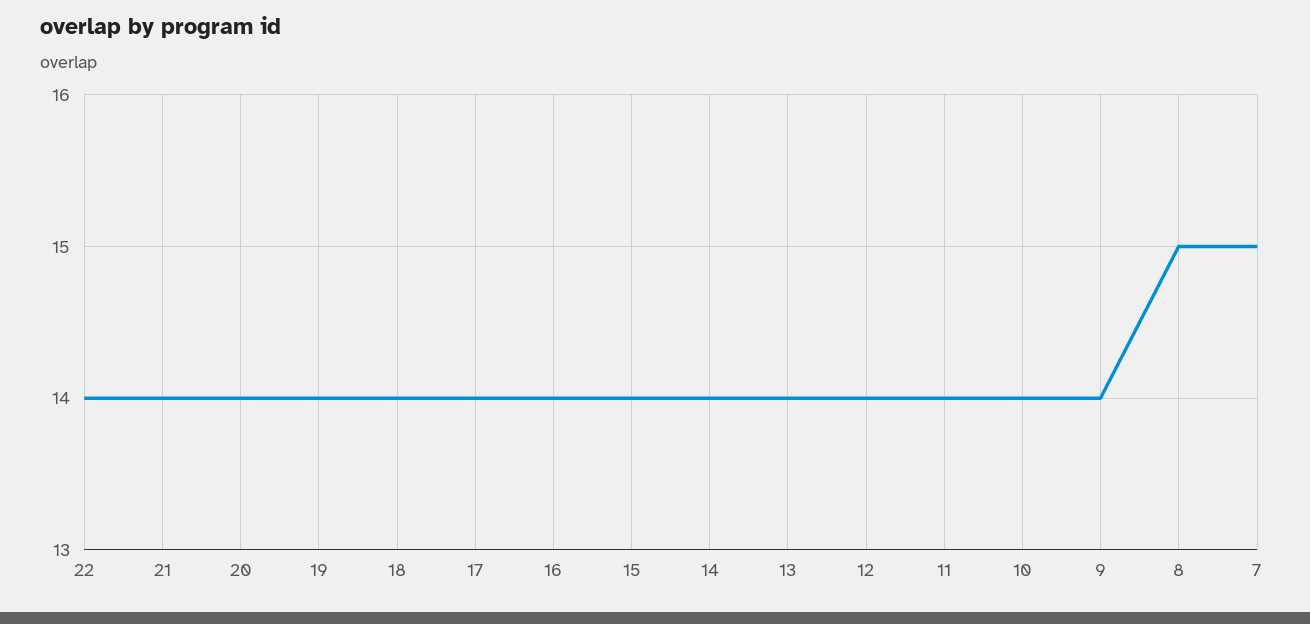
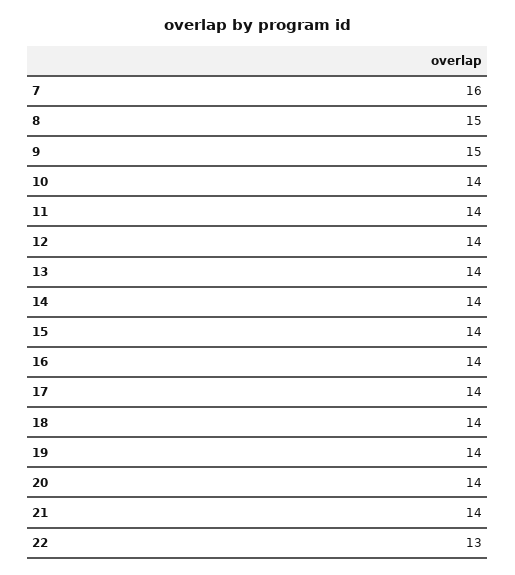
22: 14 -> 13
9: 14 -> 15
7: 15 -> 16

